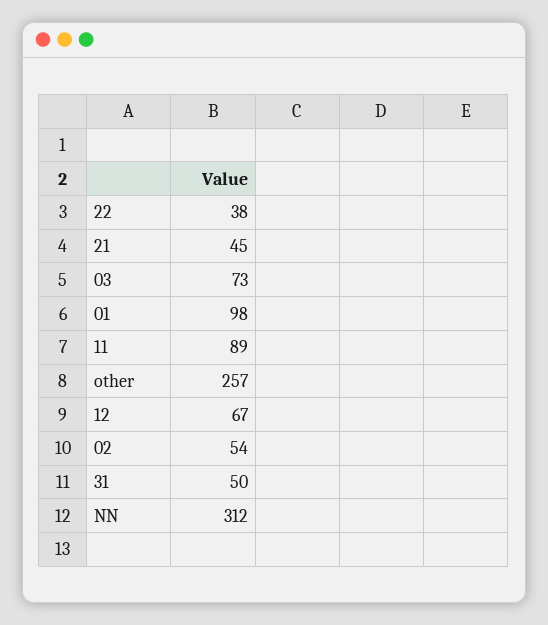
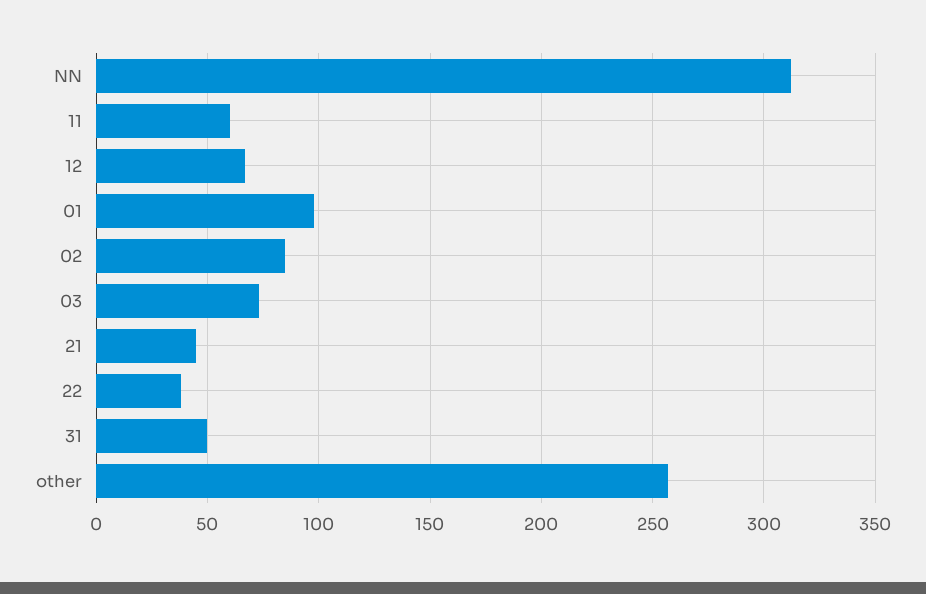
11: 89 -> 60
02: 54 -> 85

